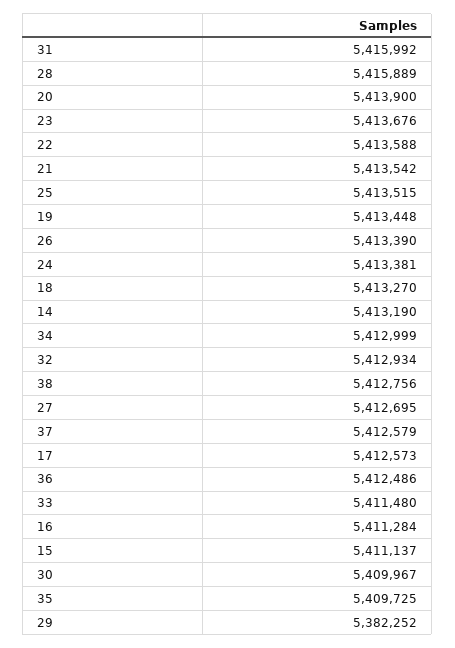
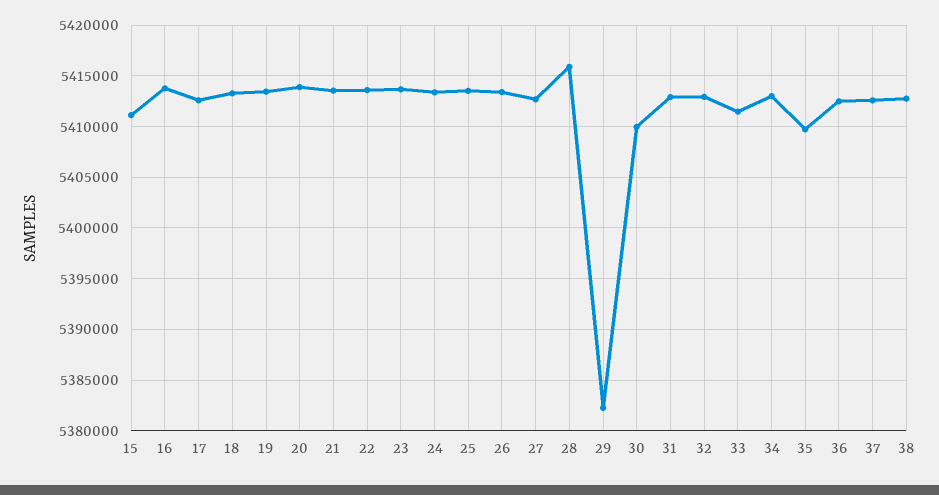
31: 5415992 -> 5413000
14: 5413190 -> none
16: 5411284 -> 5414000

